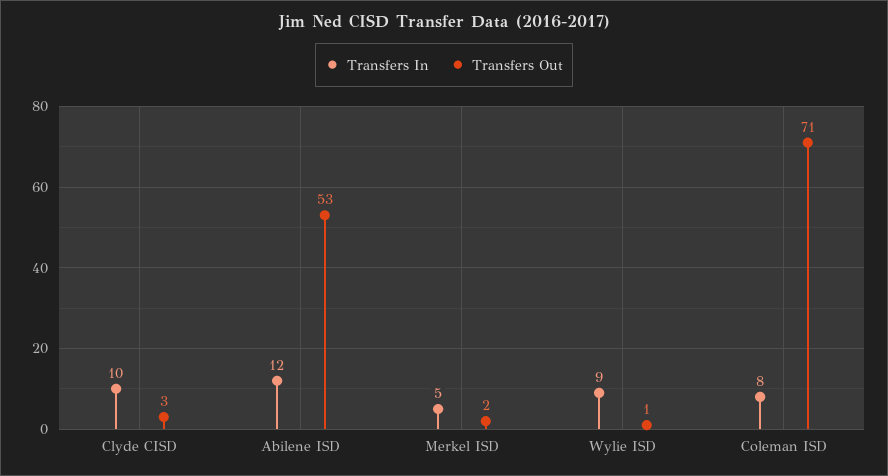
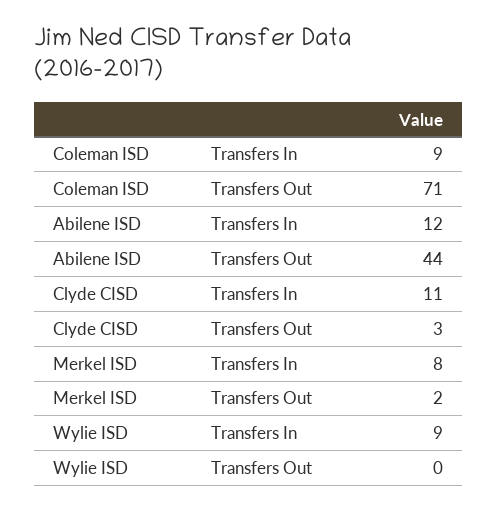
Transfers In, Clyde CISD: 10 -> 11
Transfers Out, Abilene ISD: 53 -> 44
Transfers In, Merkel ISD: 5 -> 8
Transfers Out, Wylie ISD: 1 -> 0
Transfers In, Coleman ISD: 8 -> 9

